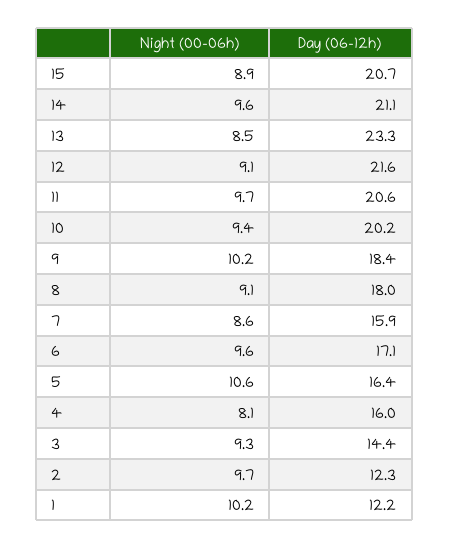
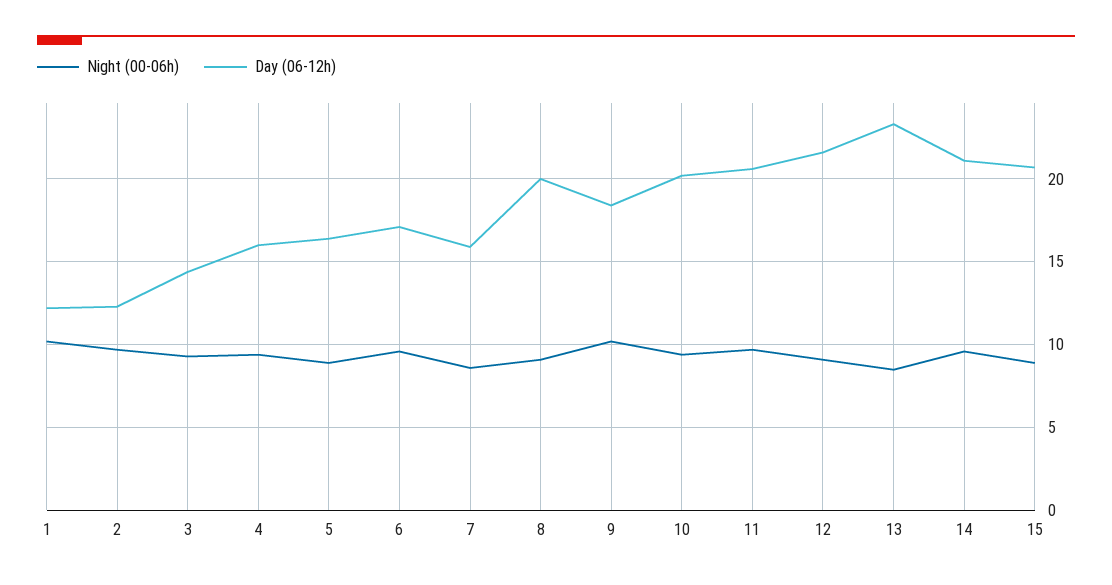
Day (06-12h), 8: 18 -> 20
Night (00-06h), 5: 10.6 -> 9
Night (00-06h), 4: 8.1 -> 9.5

